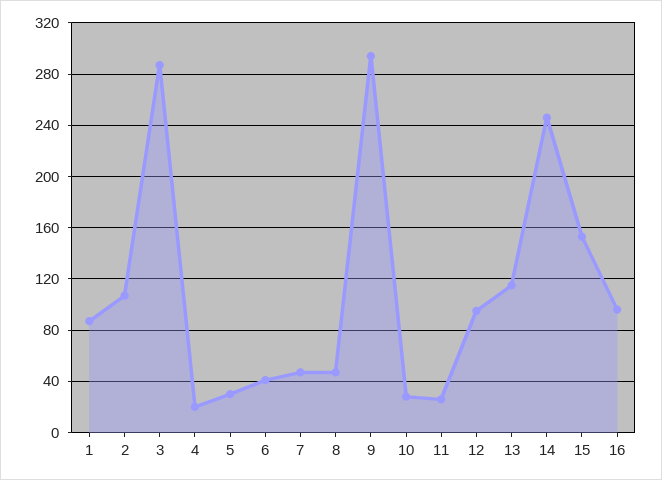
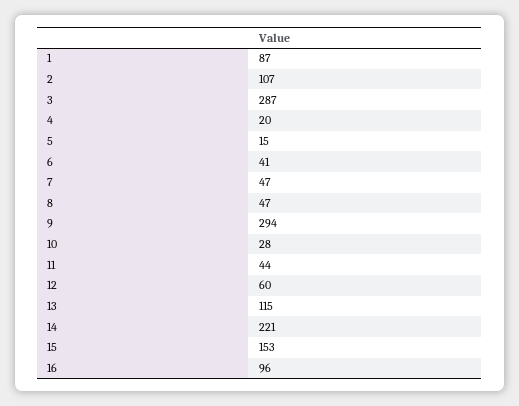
5: 30 -> 15
11: 25 -> 44
12: 95 -> 60
14: 245 -> 221

